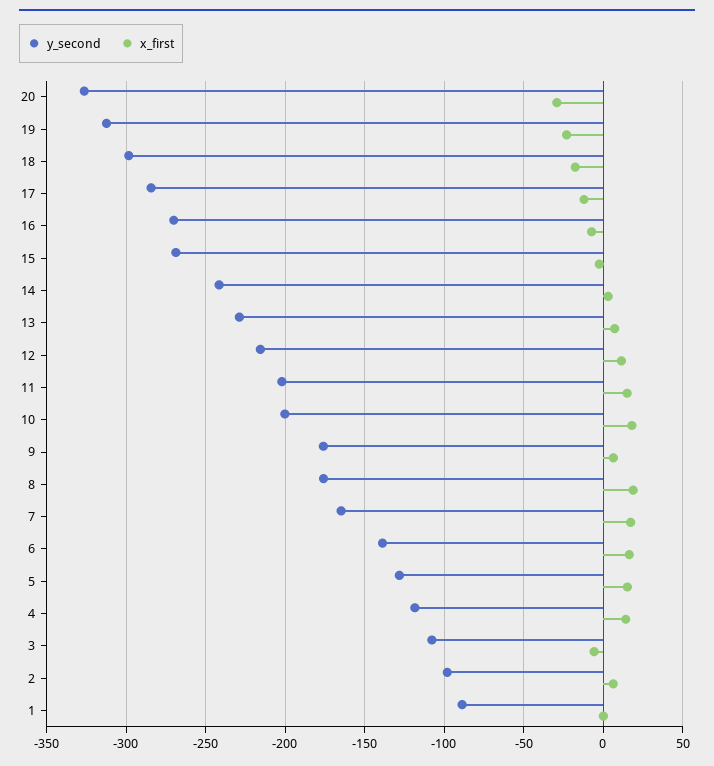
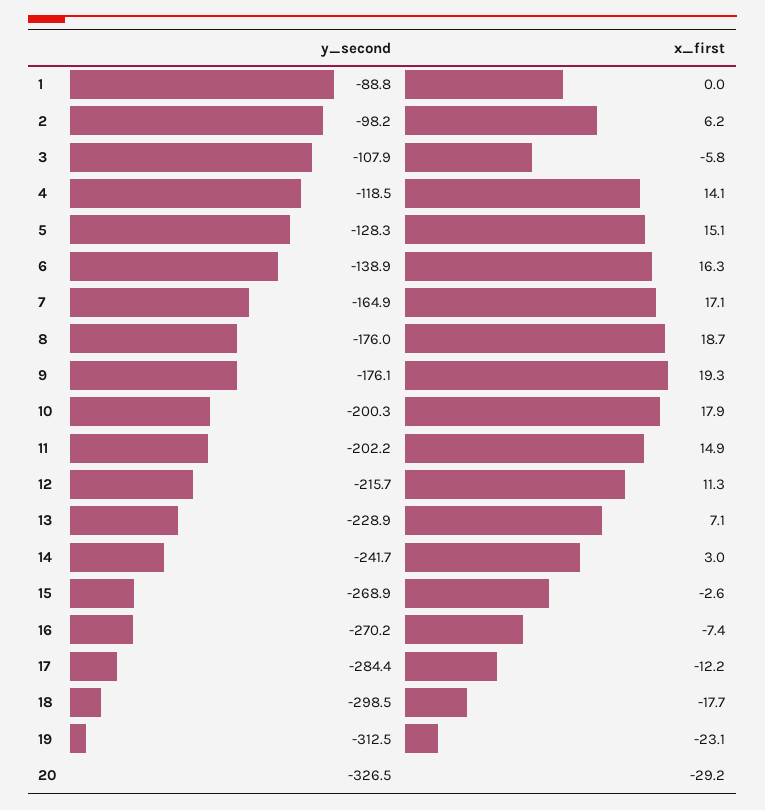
x_first, 9: 5 -> 19.3

